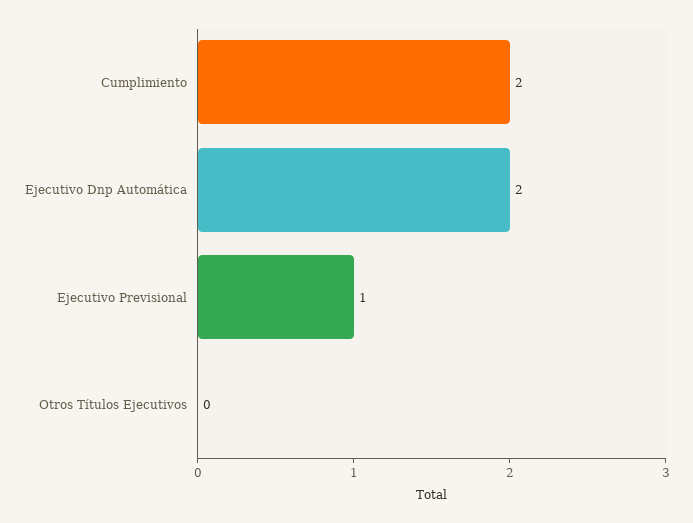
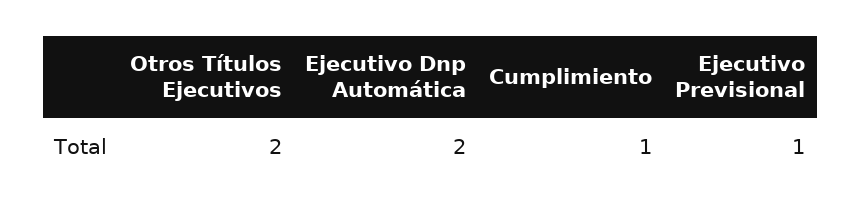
Cumplimiento: 2 -> 1
Otros Títulos Ejecutivos: 0 -> 2

